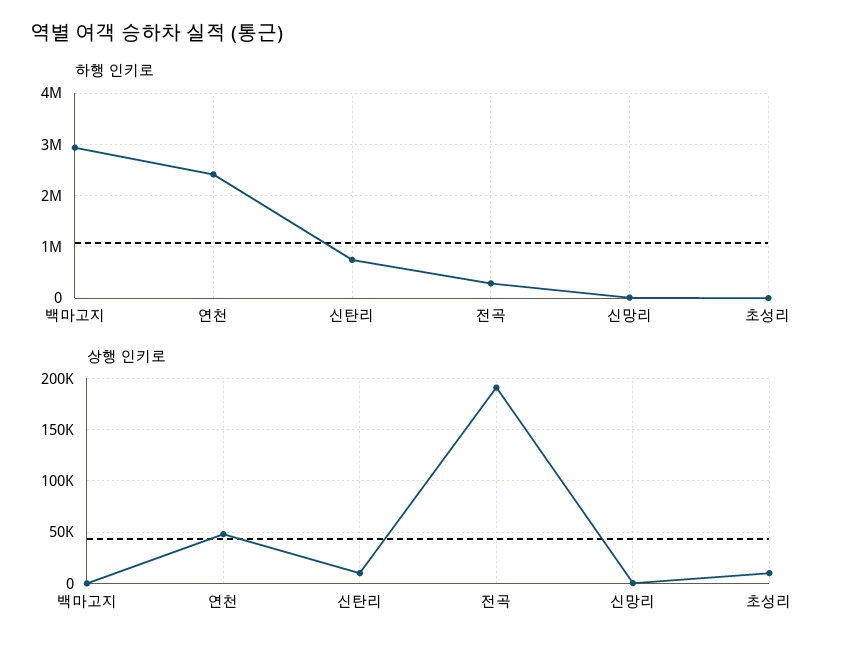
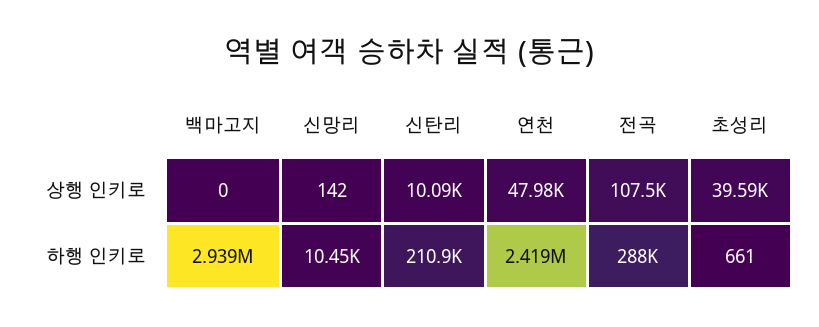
하행 인키로, 신탄리: 800000 -> 210900
상행 인키로, 전곡: 190000 -> 107500
상행 인키로, 초성리: 10000 -> 39590

